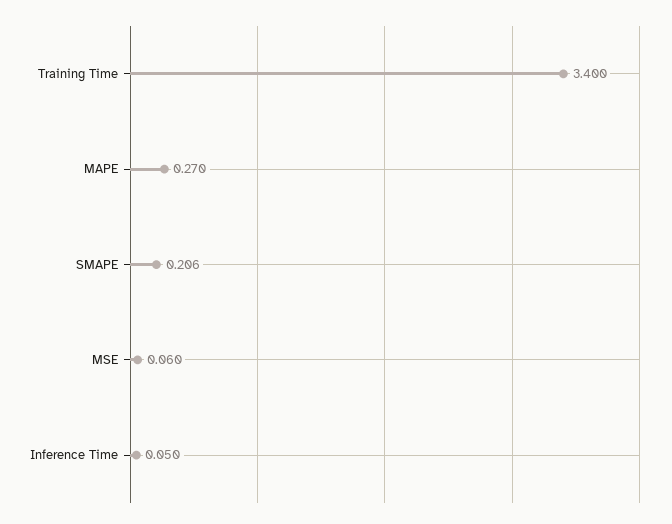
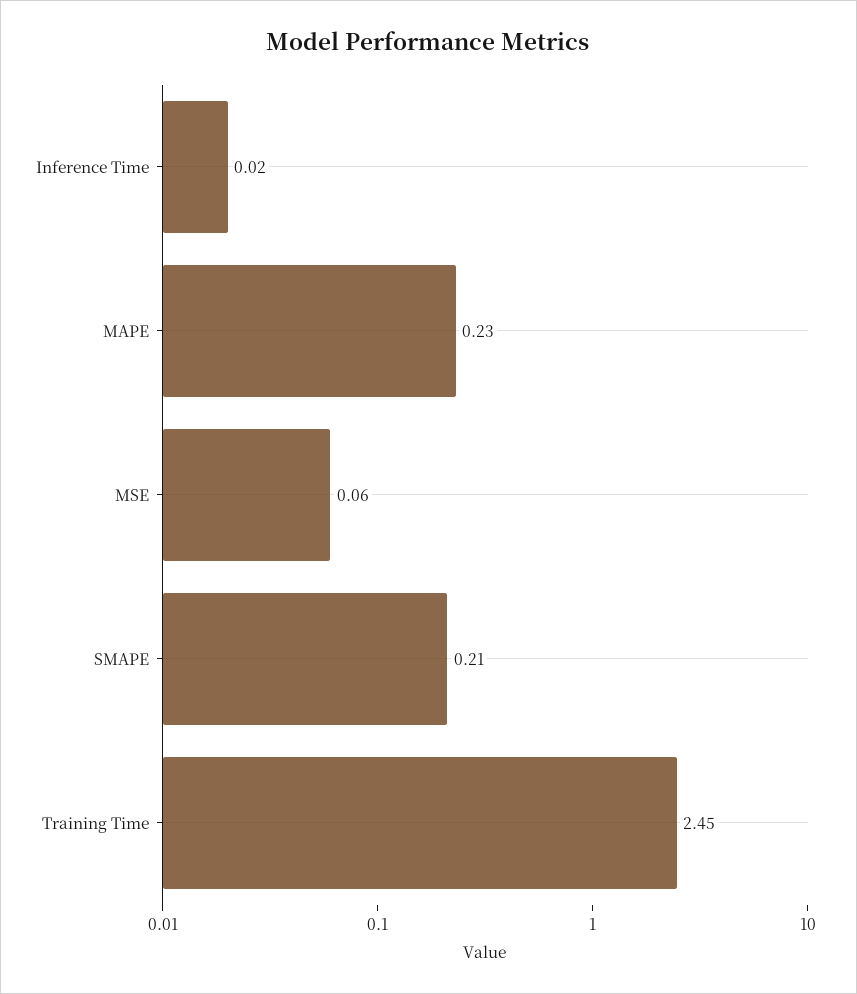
Training Time: 3.4 -> 2.45
MAPE: 0.27 -> 0.23
Inference Time: 0.05 -> 0.02

